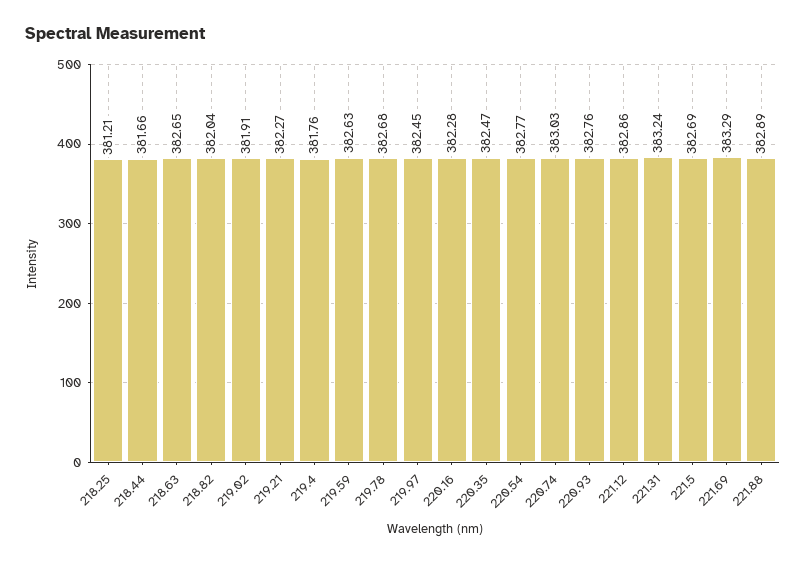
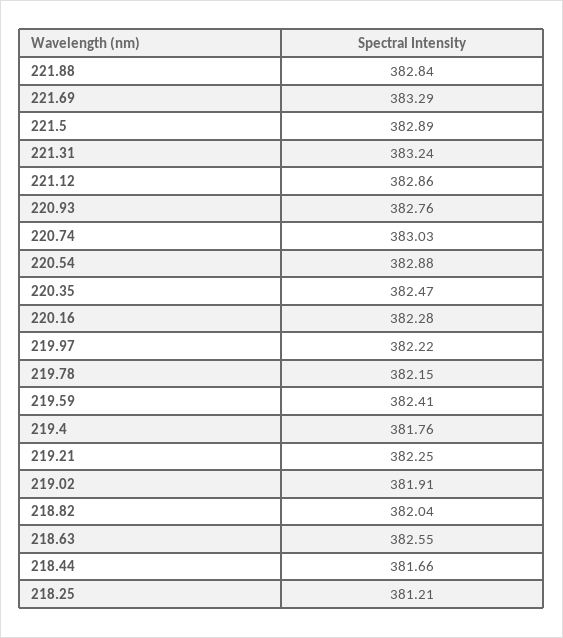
218.63: 382.65 -> 382.55
219.21: 382.27 -> 382.25
219.59: 382.63 -> 382.41
219.78: 382.68 -> 382.15
219.97: 382.45 -> 382.22
220.54: 382.77 -> 382.88
221.5: 382.69 -> 382.89
221.88: 382.89 -> 382.84

